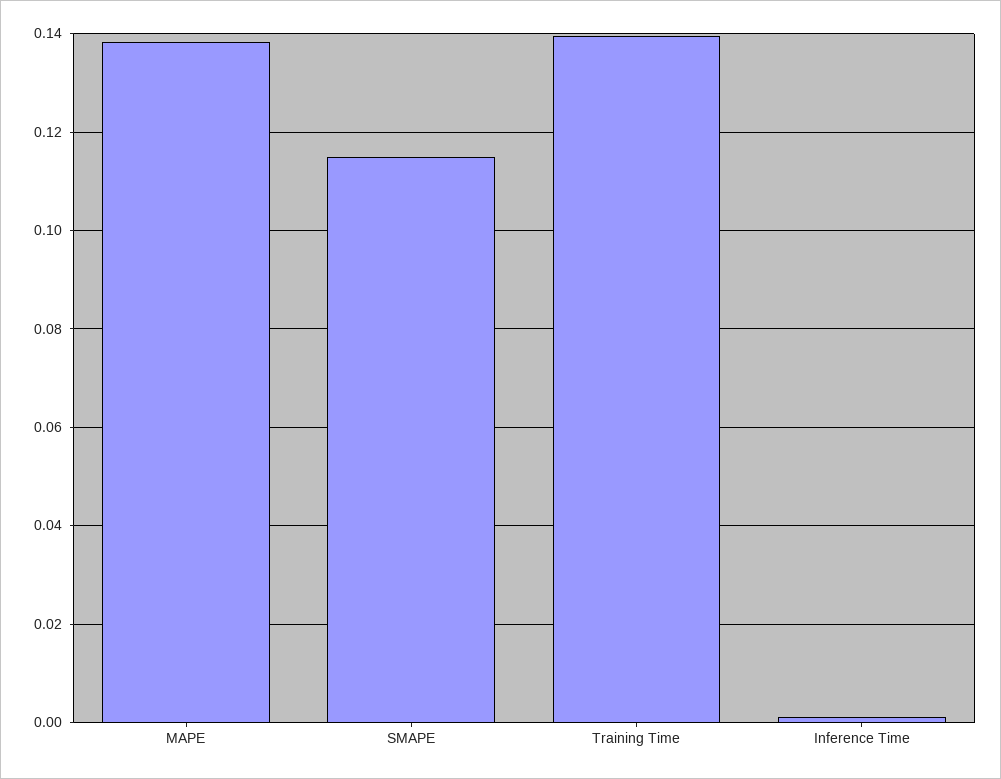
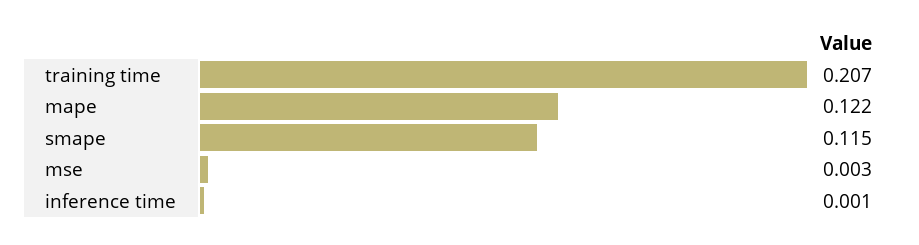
MAPE: 0.138 -> 0.122
Training Time: 0.14 -> 0.207
mse: none -> 0.003

